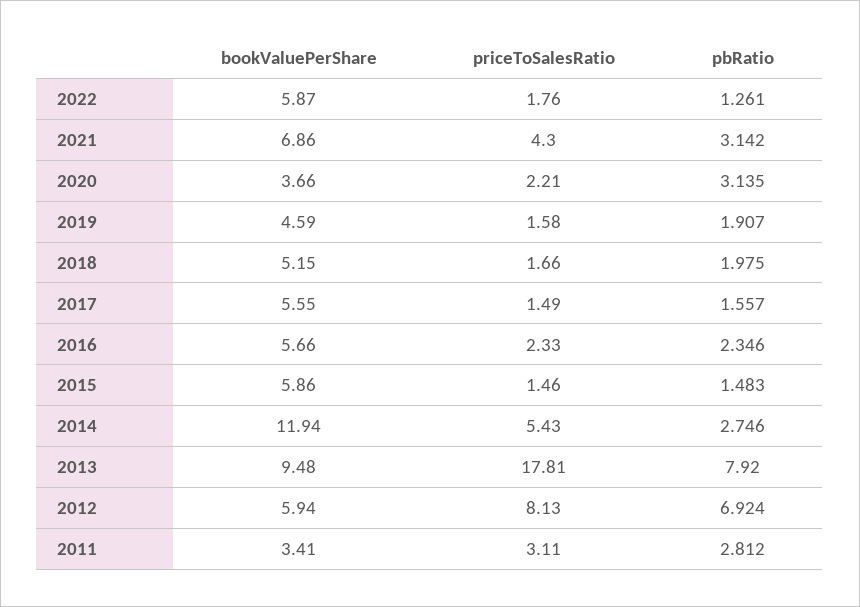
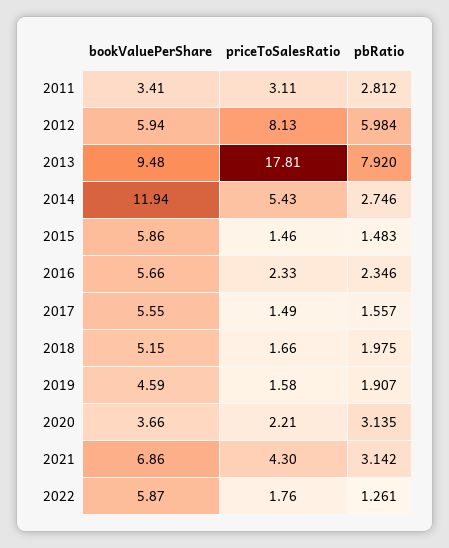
pbRatio, 2012: 6.924 -> 5.984

